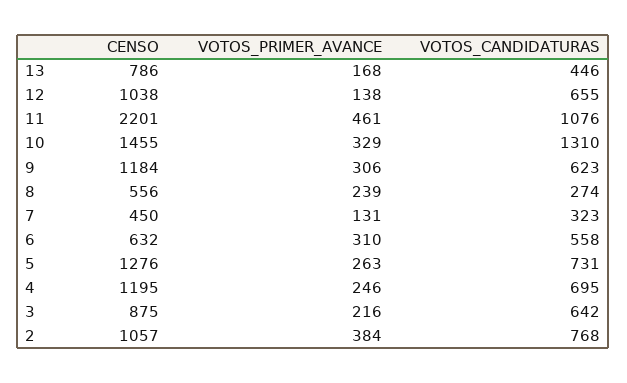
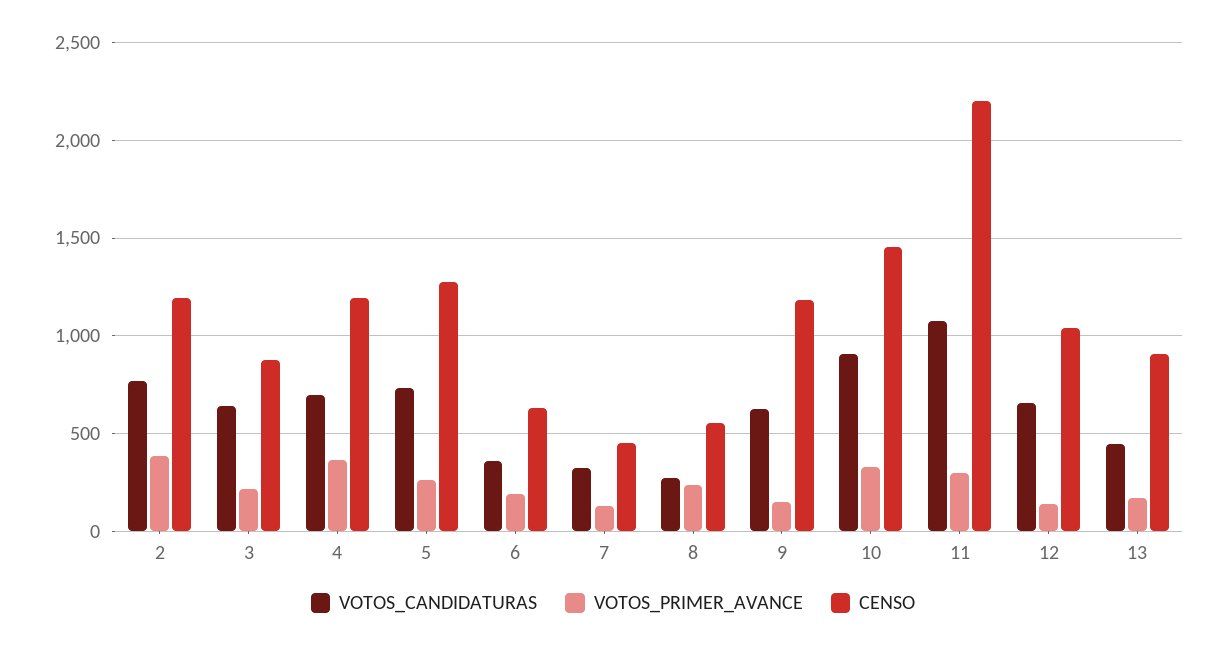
CENSO, 13: 786 -> 900
VOTOS_PRIMER_AVANCE, 11: 461 -> 300
VOTOS_CANDIDATURAS, 10: 1310 -> 900
VOTOS_PRIMER_AVANCE, 9: 306 -> 150
VOTOS_PRIMER_AVANCE, 6: 310 -> 200
VOTOS_CANDIDATURAS, 6: 558 -> 350
VOTOS_PRIMER_AVANCE, 4: 246 -> 350
CENSO, 2: 1057 -> 1200

